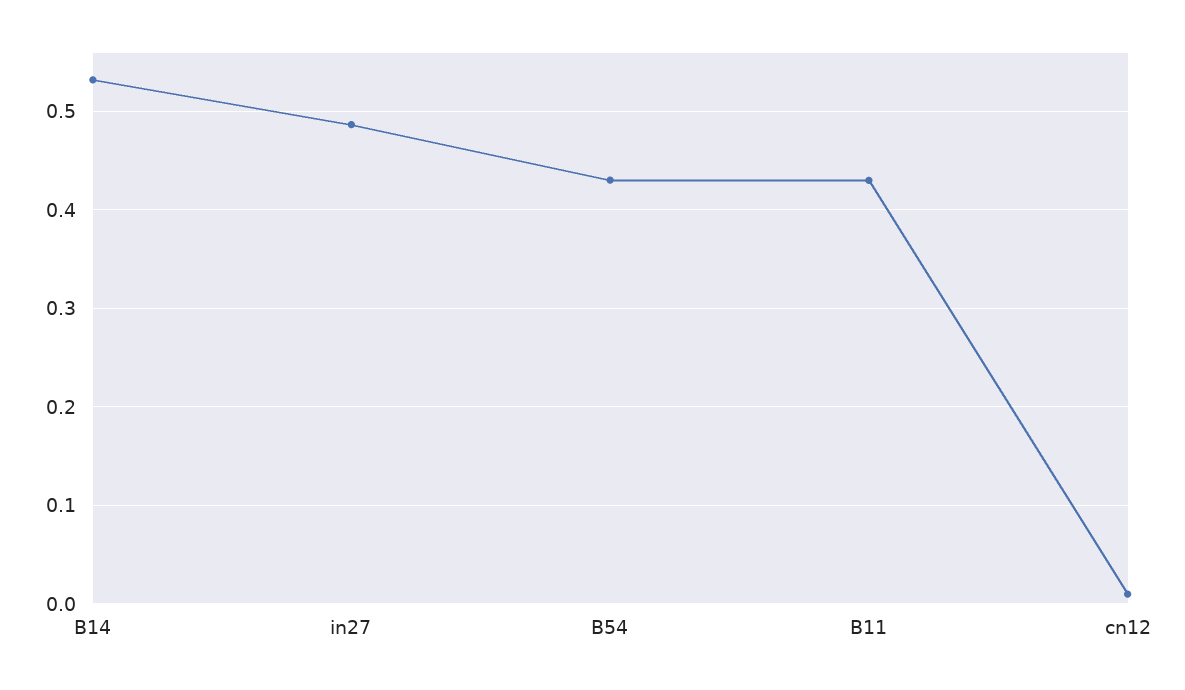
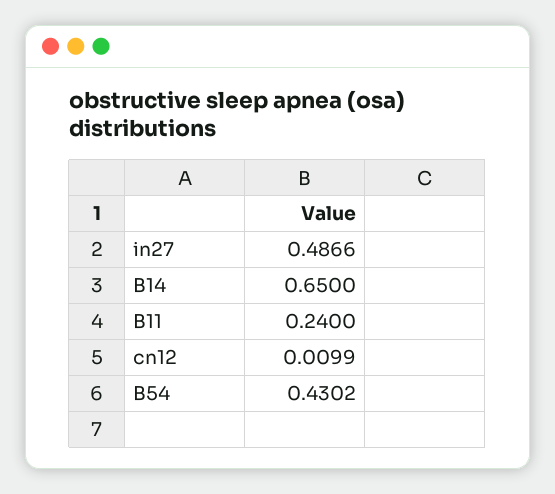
B14: 0.53 -> 0.65
B11: 0.43 -> 0.24

